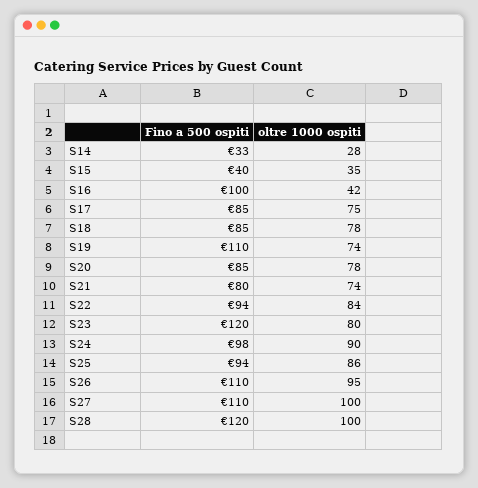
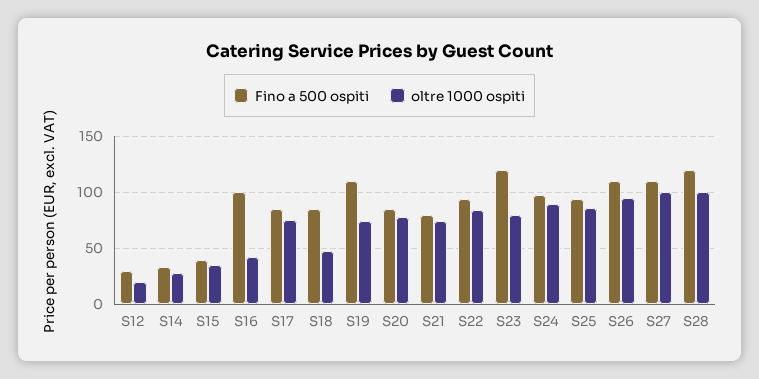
oltre 1000 ospiti, S18: 78 -> 50
Fino a 500 ospiti, S12: none -> 30
oltre 1000 ospiti, S12: none -> 20

